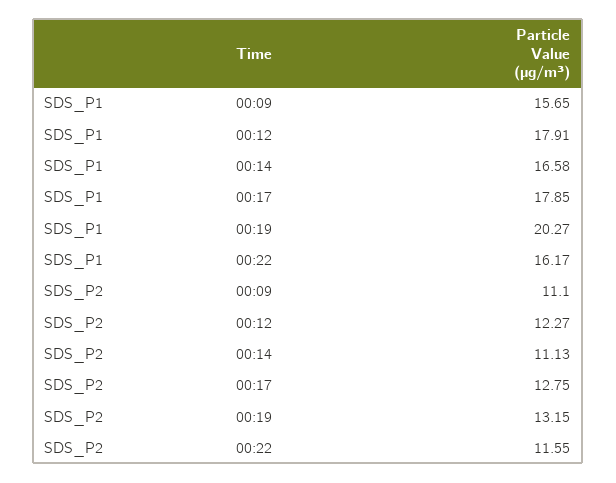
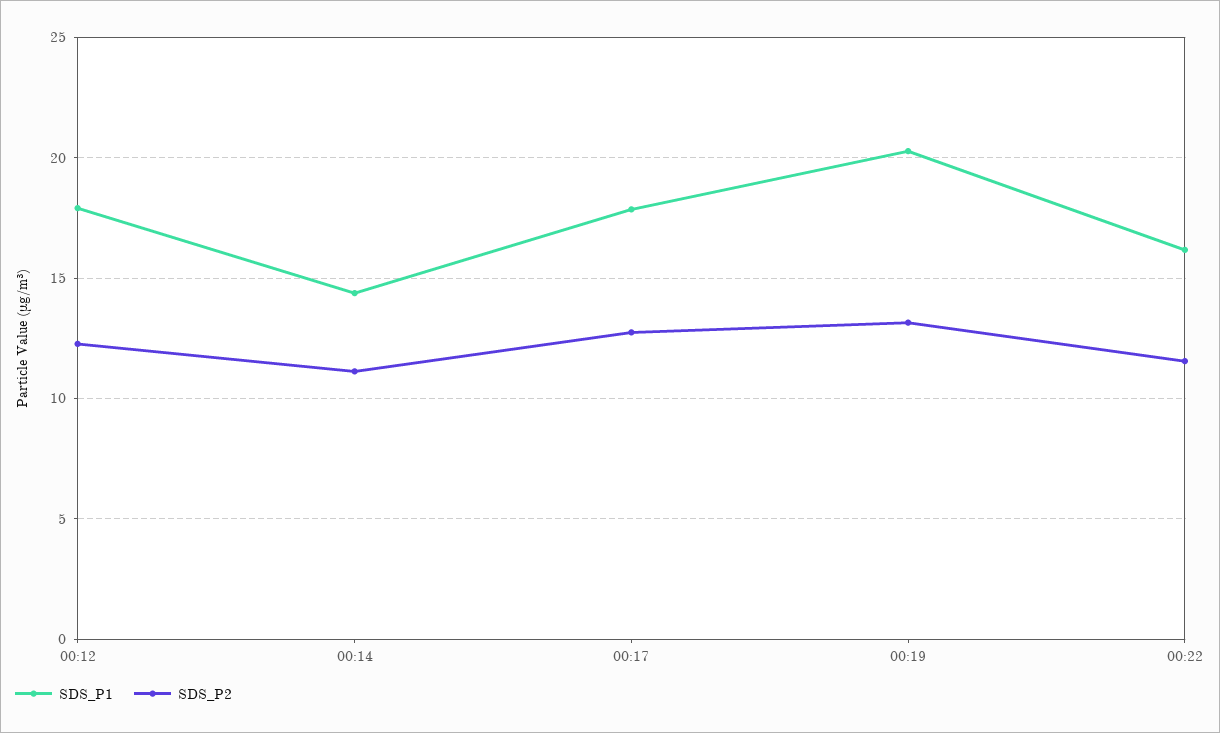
SDS_P1, 00:09: 15.65 -> none
SDS_P1, 00:14: 16.58 -> 14.5
SDS_P2, 00:09: 11.1 -> none

